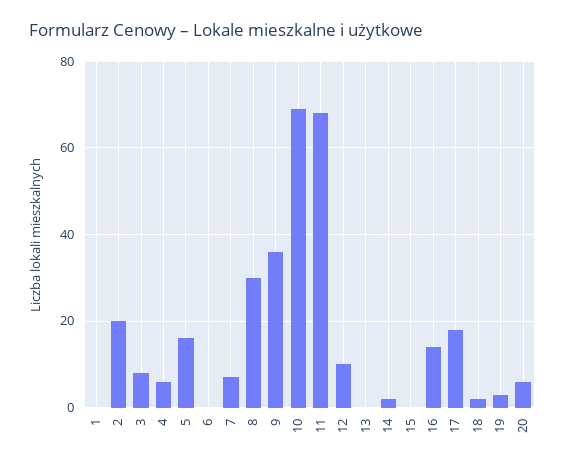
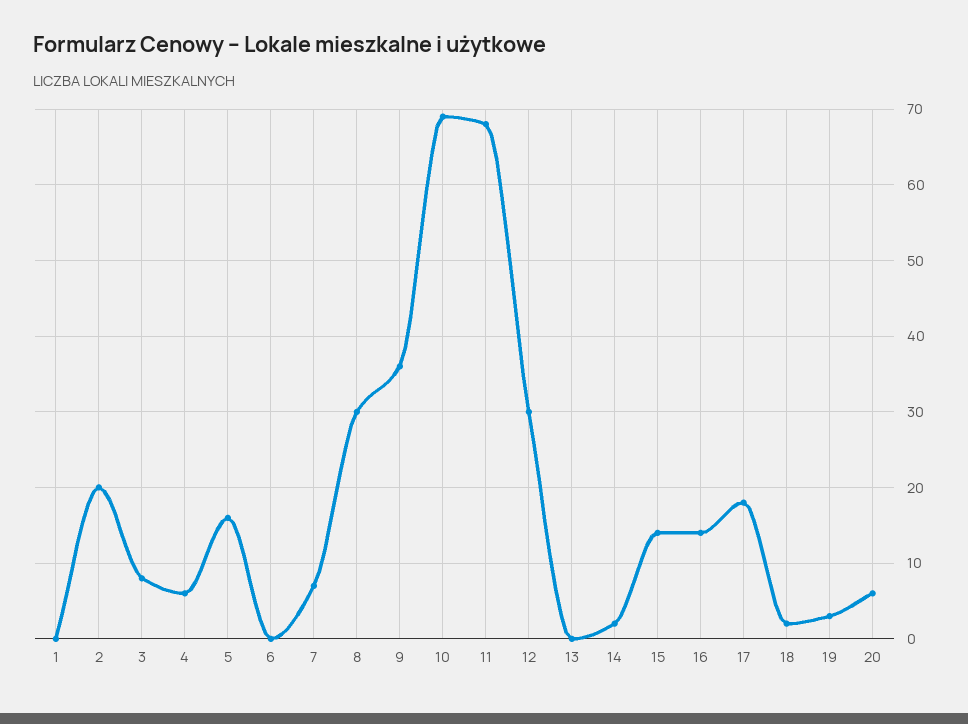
12: 10 -> 30
15: 0 -> 14

